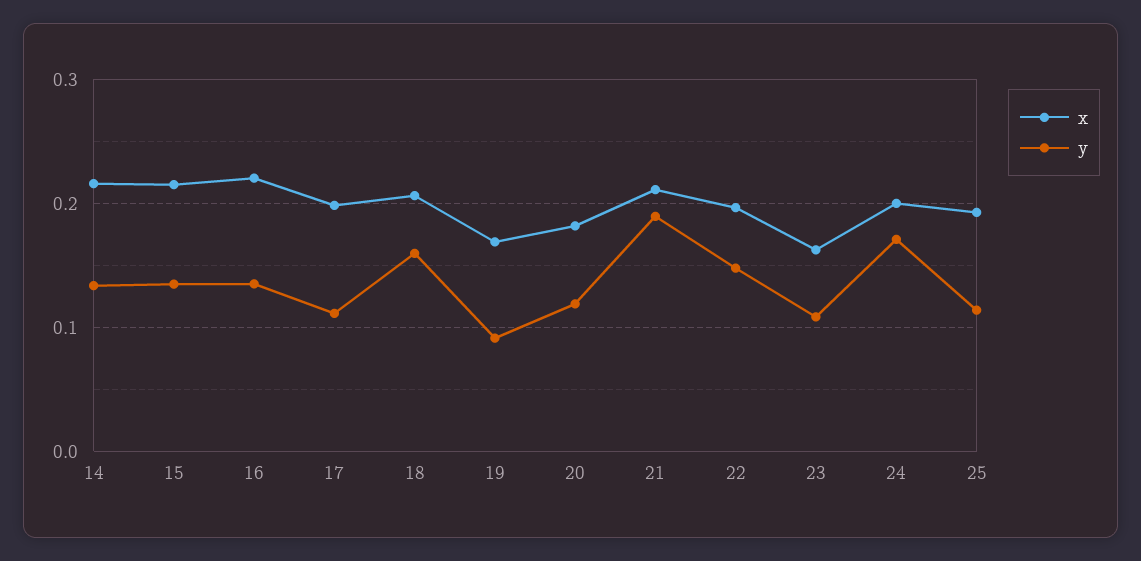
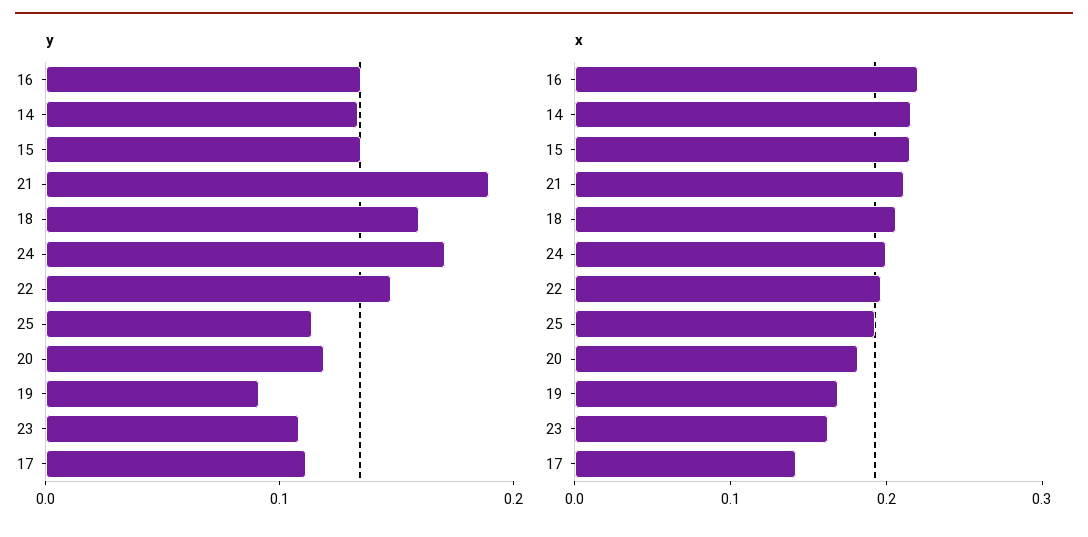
x, 17: 0.2 -> 0.14

